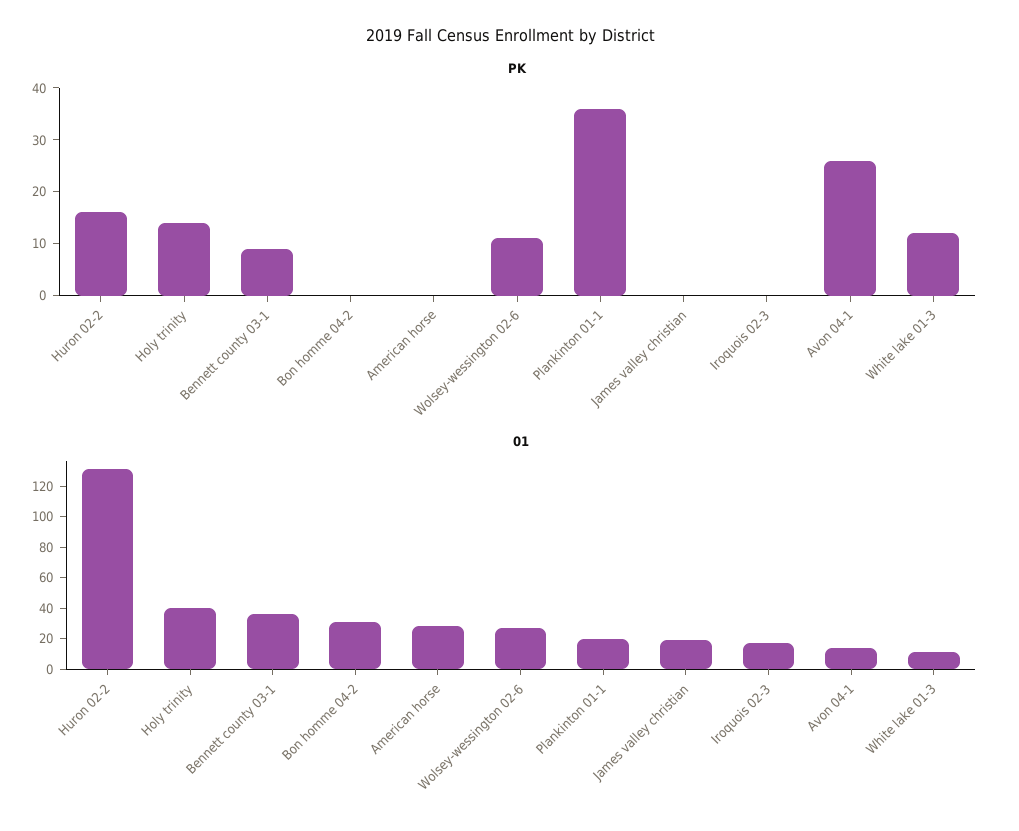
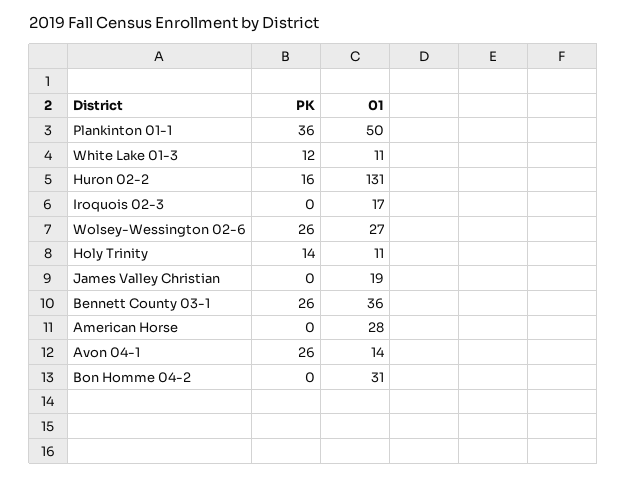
PK, Bennett county 03-1: 10 -> 26
PK, Wolsey-wessington 02-6: 10 -> 26
01, Holy trinity: 40 -> 11
01, Plankinton 01-1: 20 -> 50

